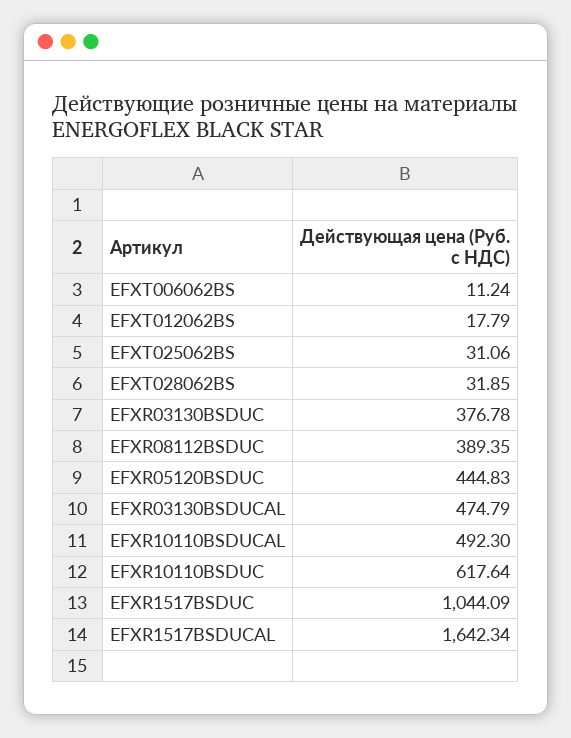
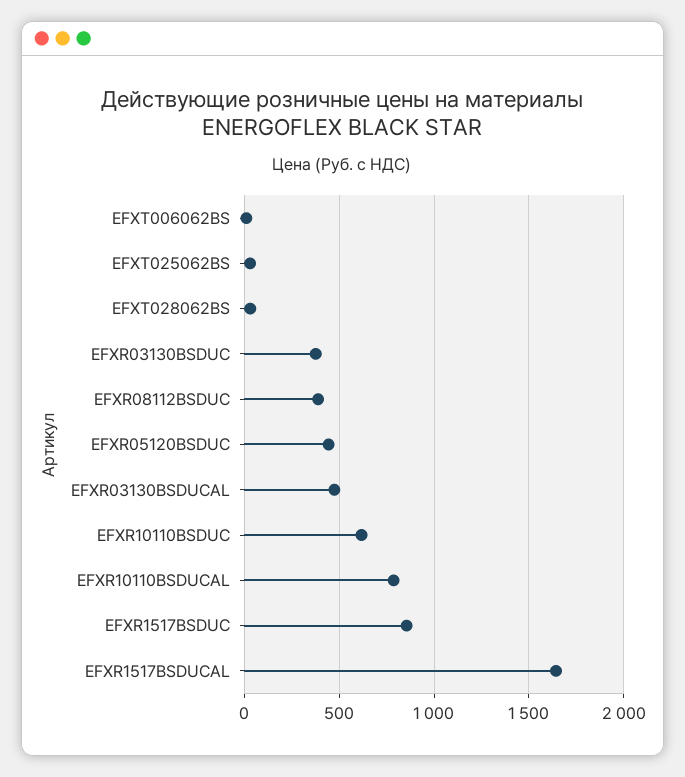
EFXT012062BS: 17.79 -> none
EFXR10110BSDUCAL: 492.3 -> 800
EFXR1517BSDUC: 1044.09 -> 850

